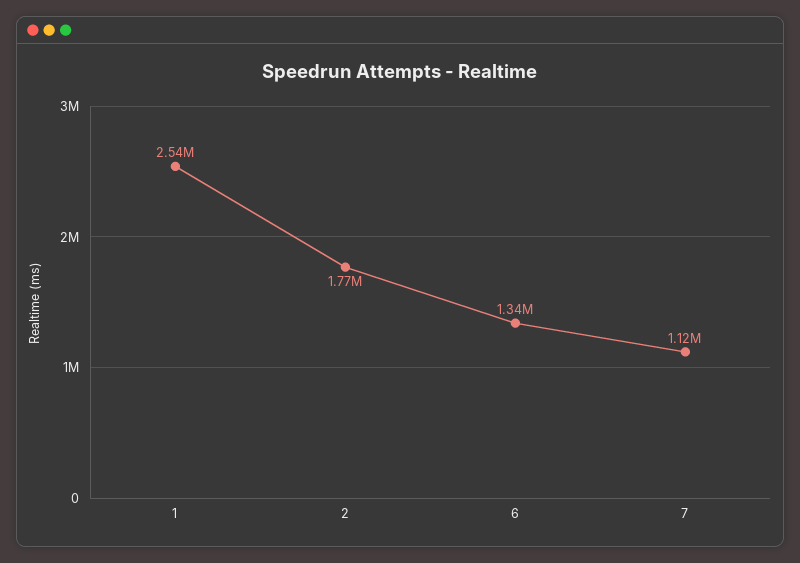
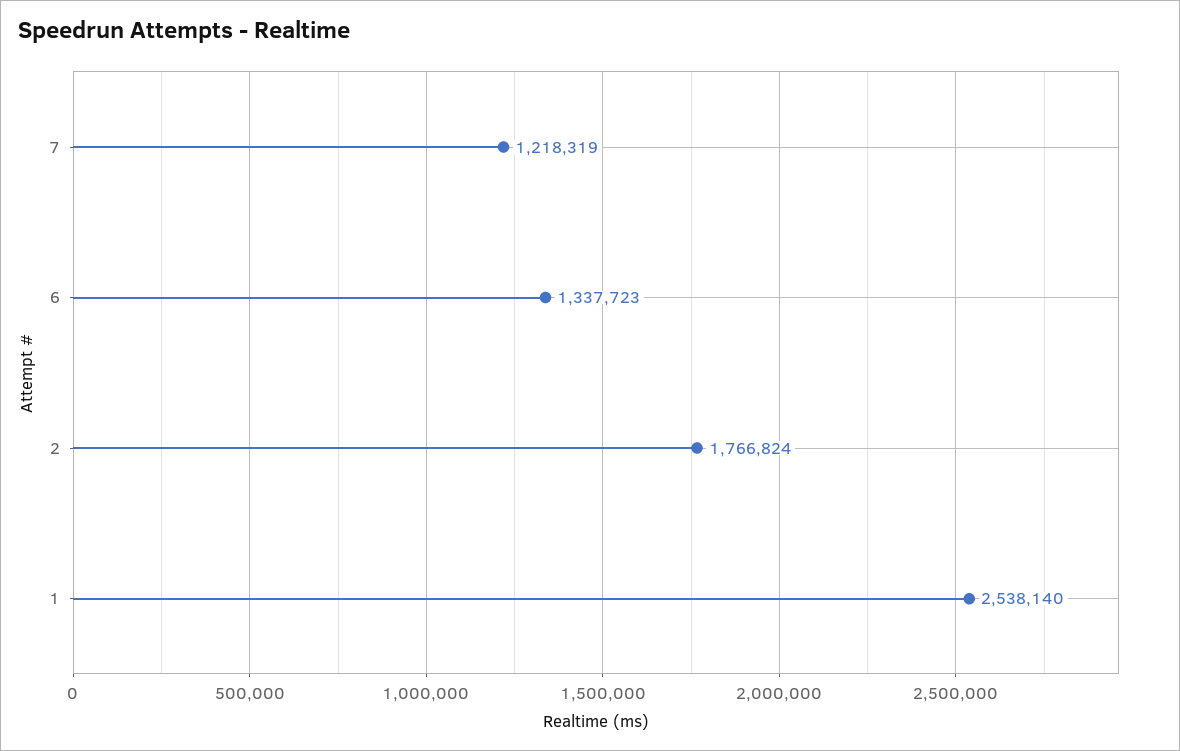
7: 1120000 -> 1218319

